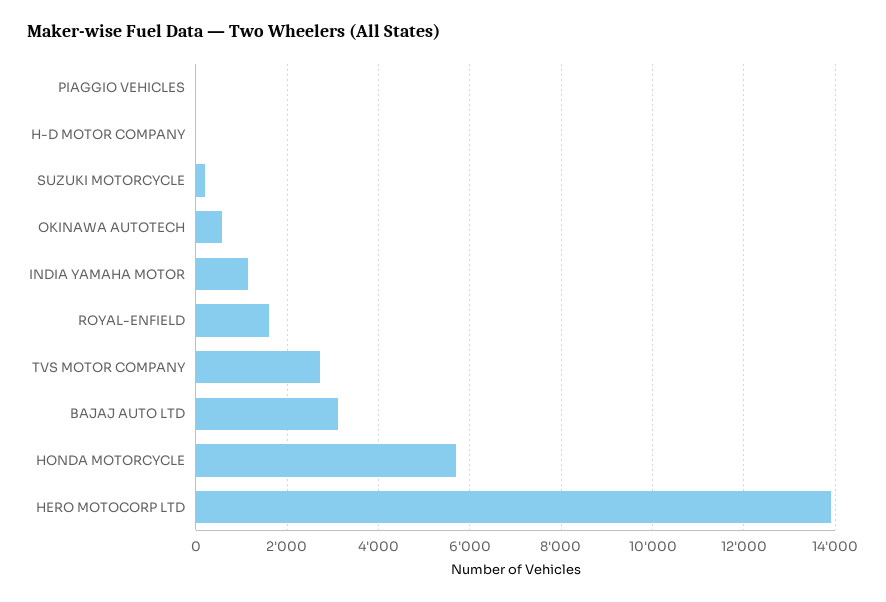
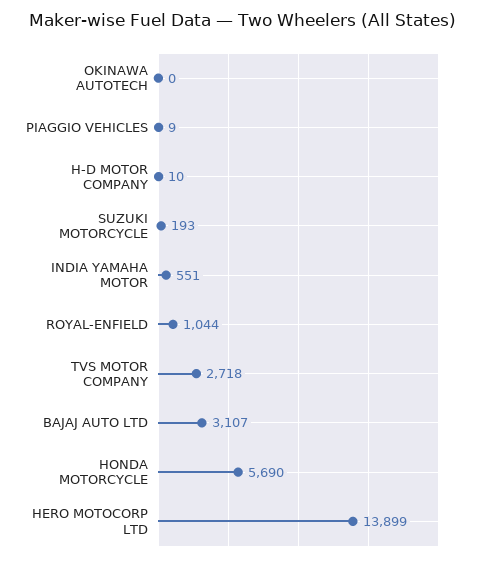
OKINAWA AUTOTECH: 600 -> 0
INDIA YAMAHA MOTOR: 1200 -> 551
ROYAL-ENFIELD: 1600 -> 1044

